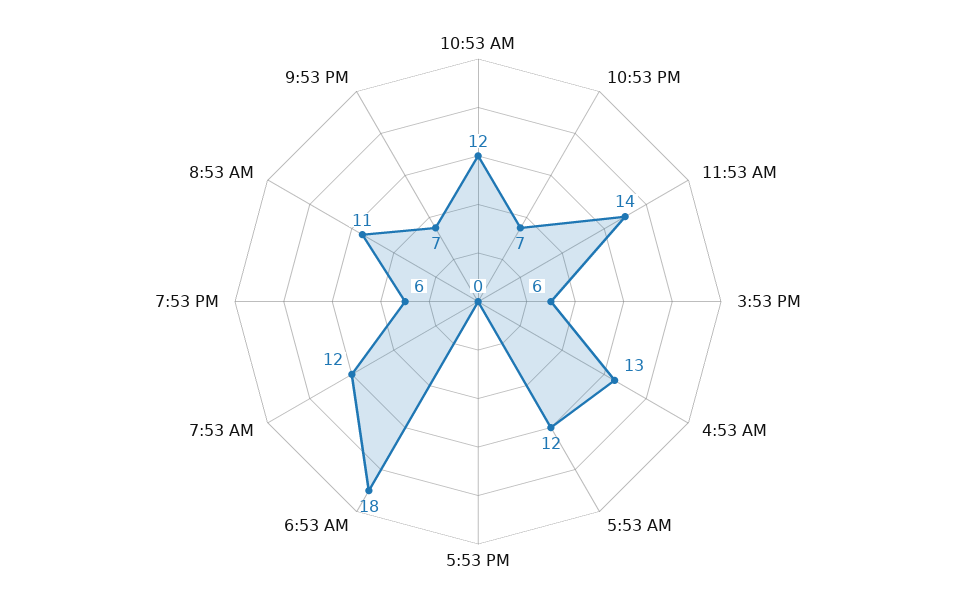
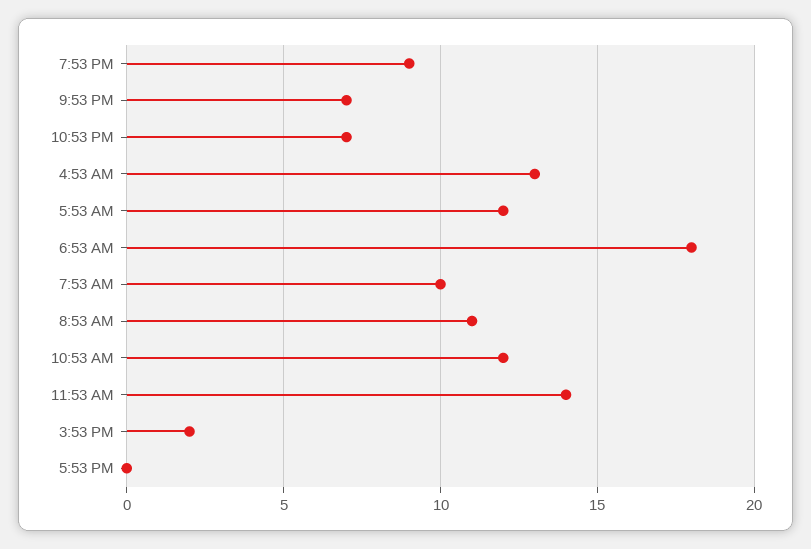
3:53 PM: 6 -> 2
7:53 AM: 12 -> 10
7:53 PM: 6 -> 9

